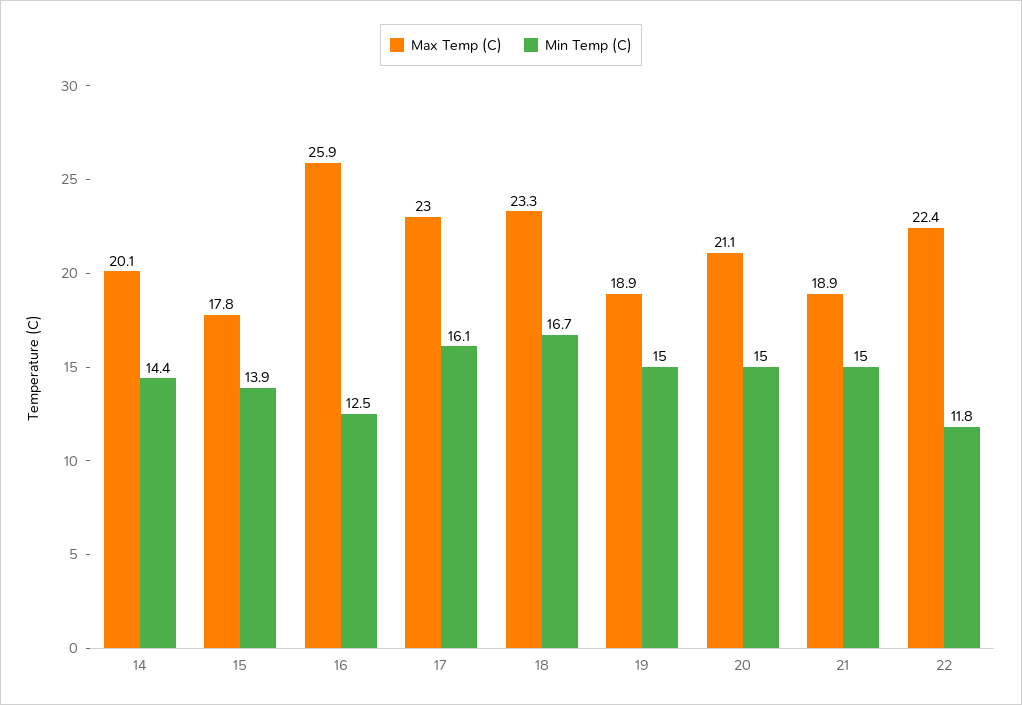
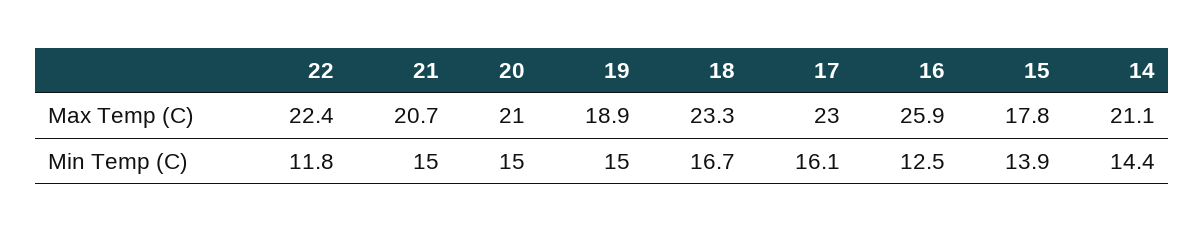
Max Temp (C), 14: 20.1 -> 21.1
Max Temp (C), 20: 21.1 -> 21
Max Temp (C), 21: 18.9 -> 20.7

